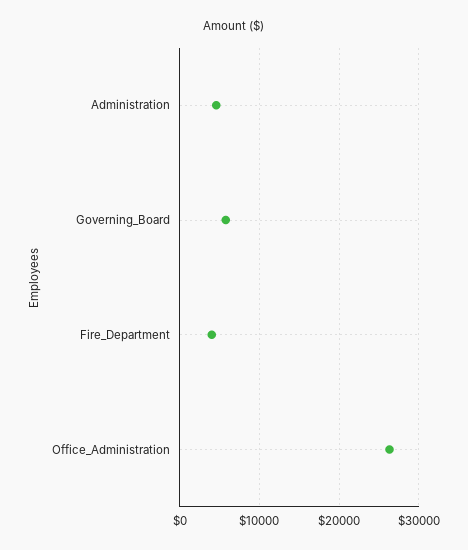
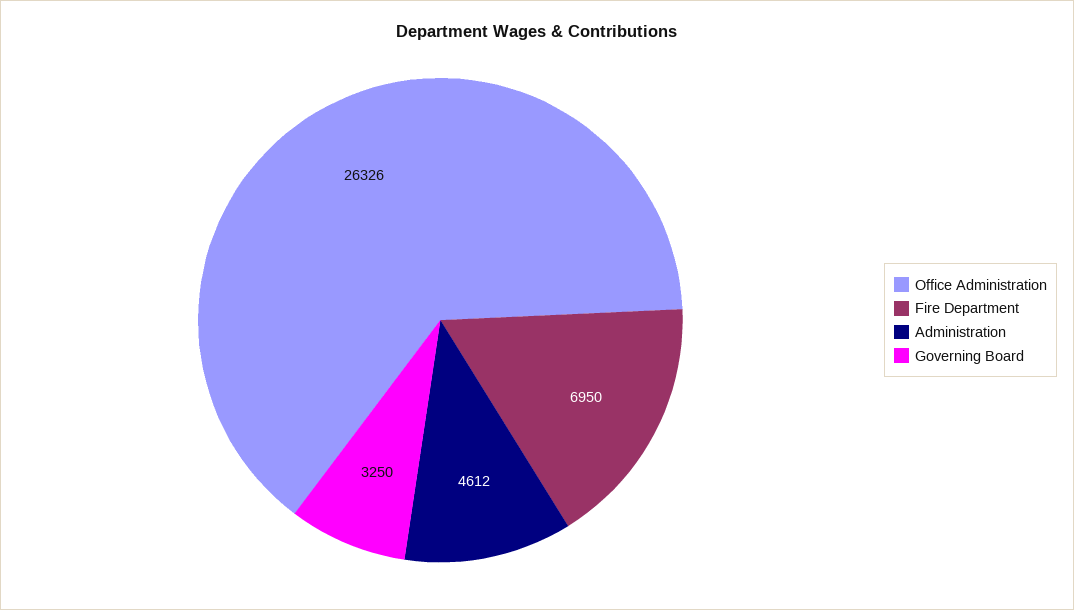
Governing_Board: 6000 -> 3250
Fire_Department: 4000 -> 6950

